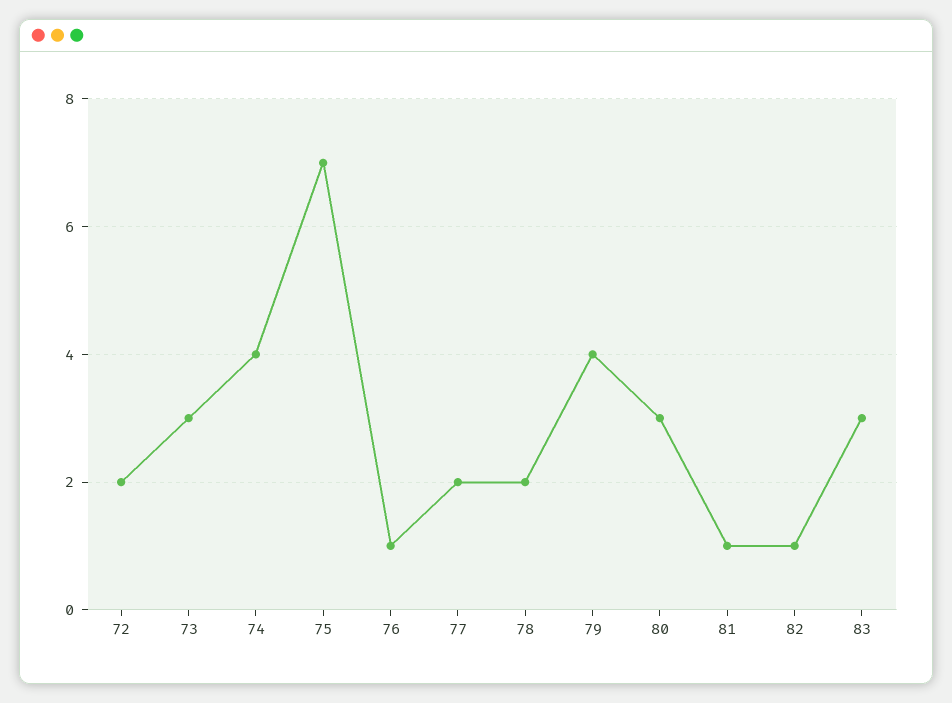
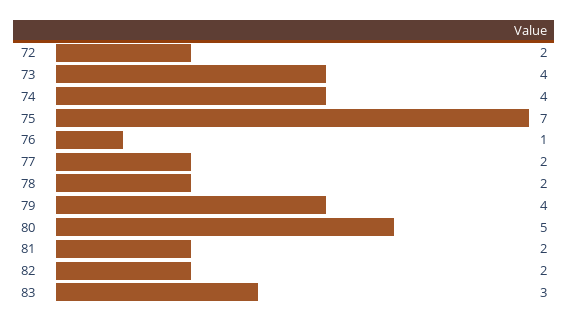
73: 3 -> 4
80: 3 -> 5
81: 1 -> 2
82: 1 -> 2

